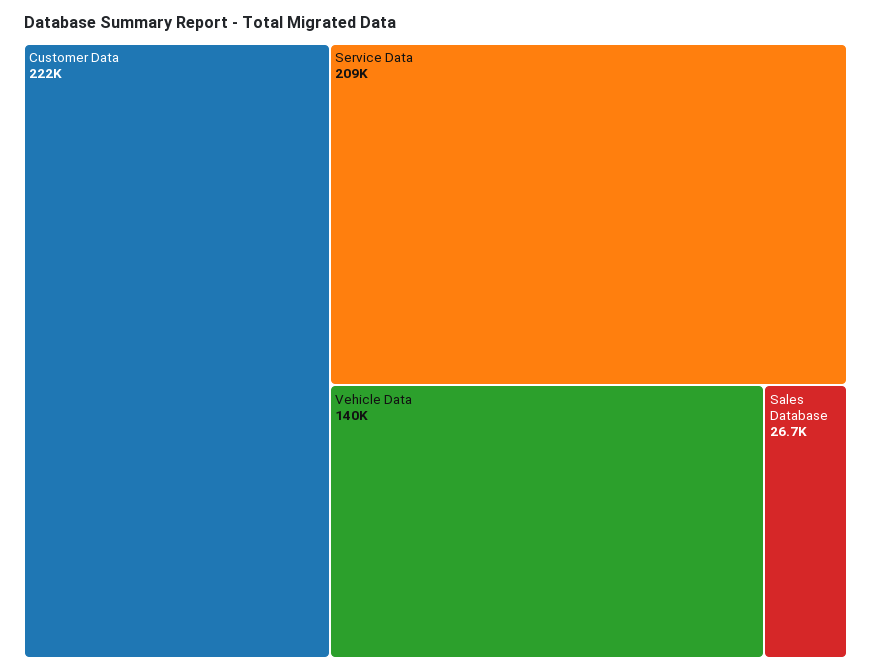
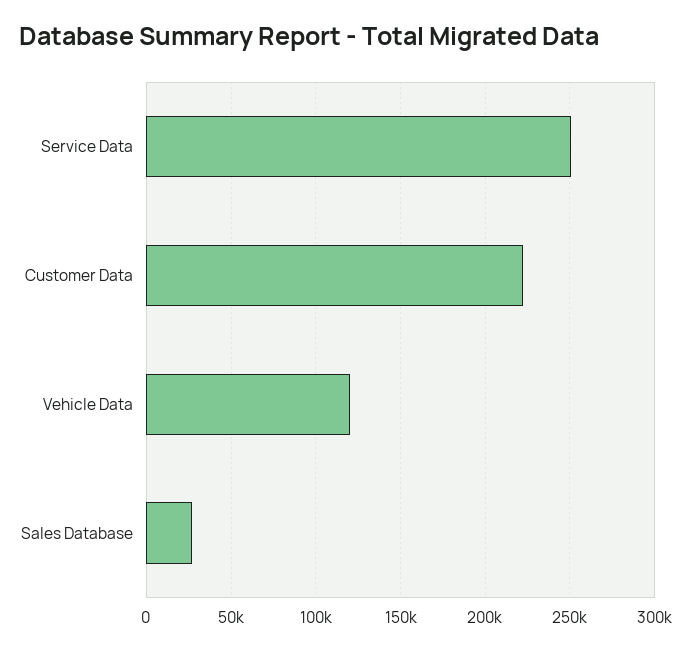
Service Data: 209000 -> 250000
Vehicle Data: 140000 -> 120000

